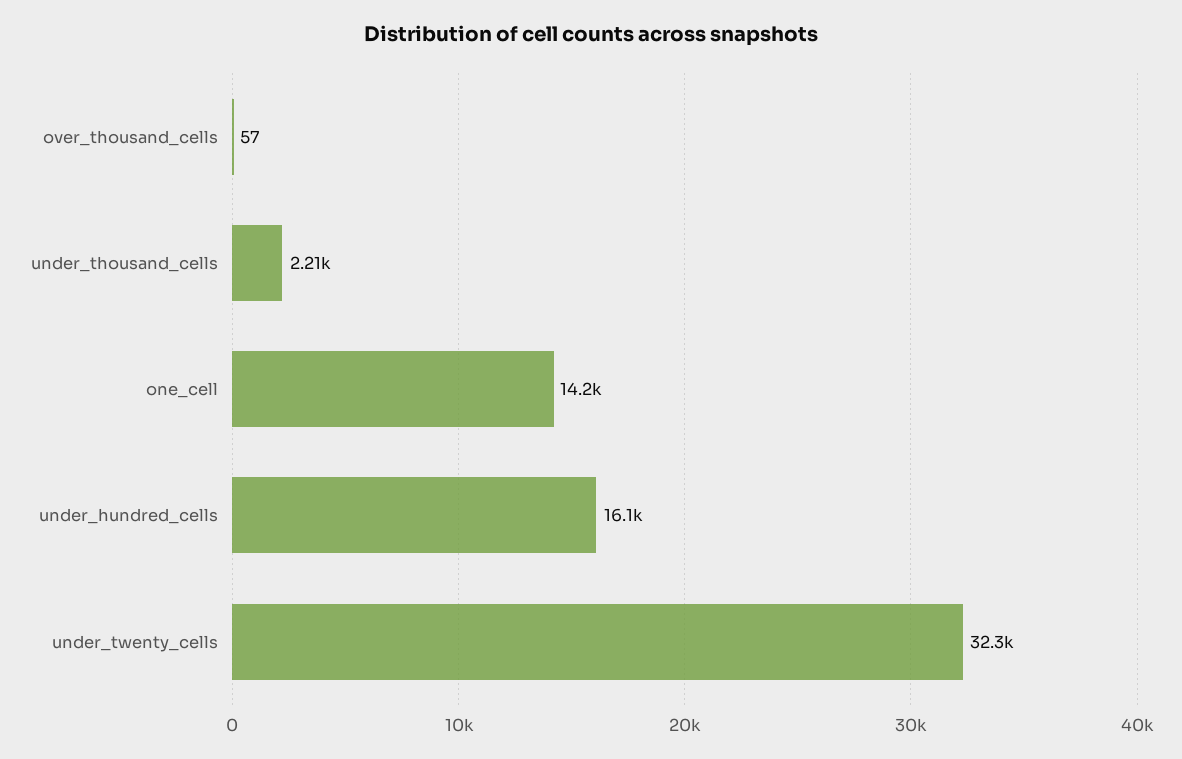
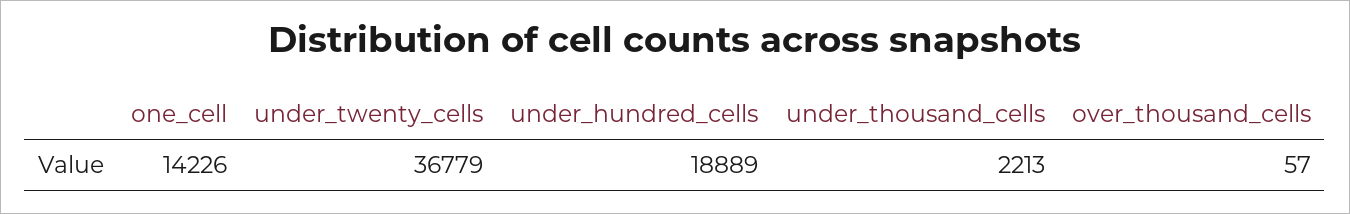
under_hundred_cells: 16100 -> 18889
under_twenty_cells: 32300 -> 36779

